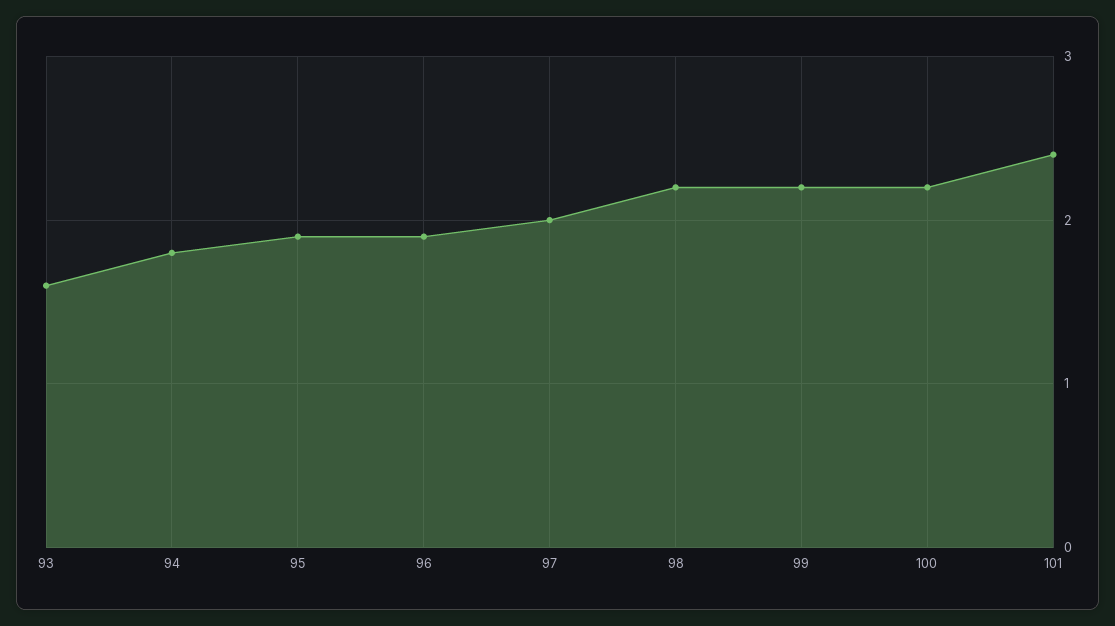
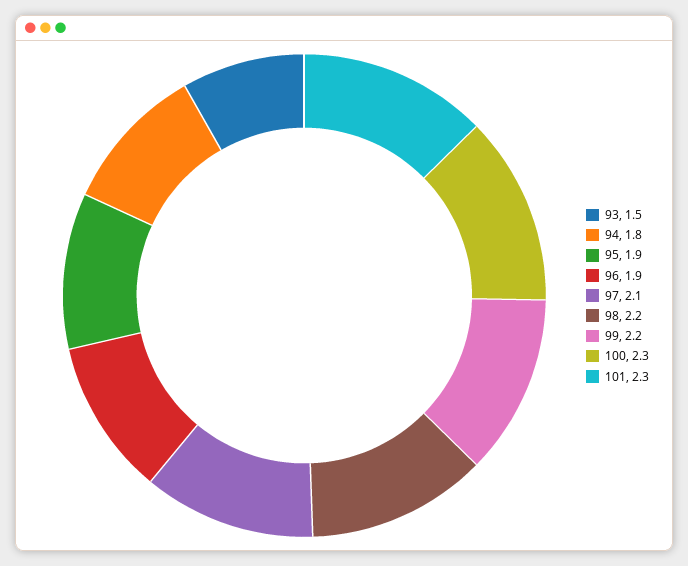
93: 1.6 -> 1.5
97: 2 -> 2.1
100: 2.2 -> 2.3
101: 2.4 -> 2.3

